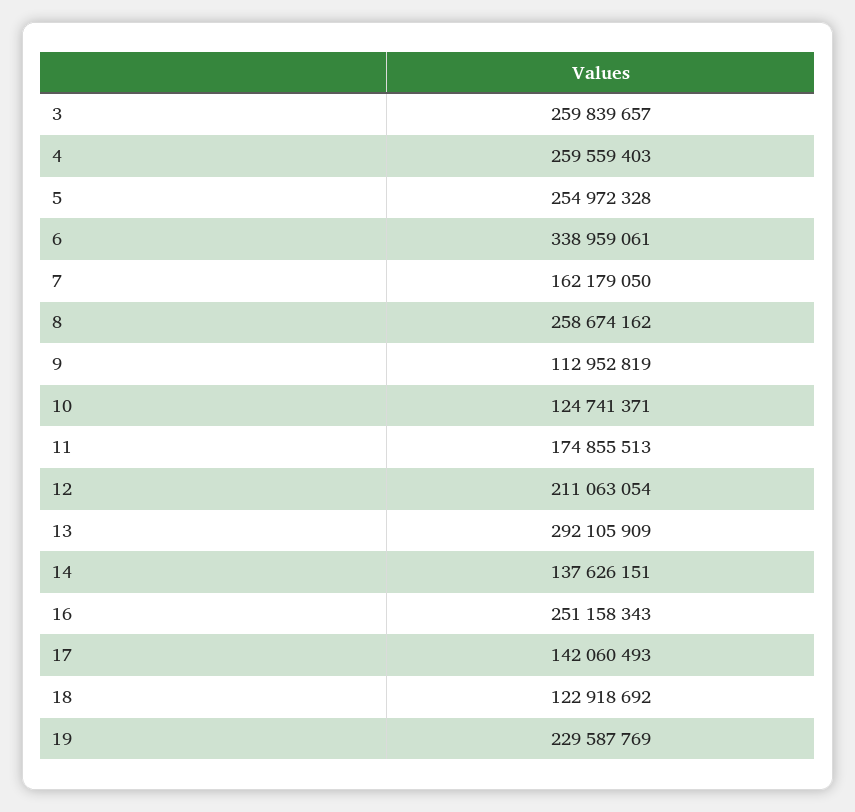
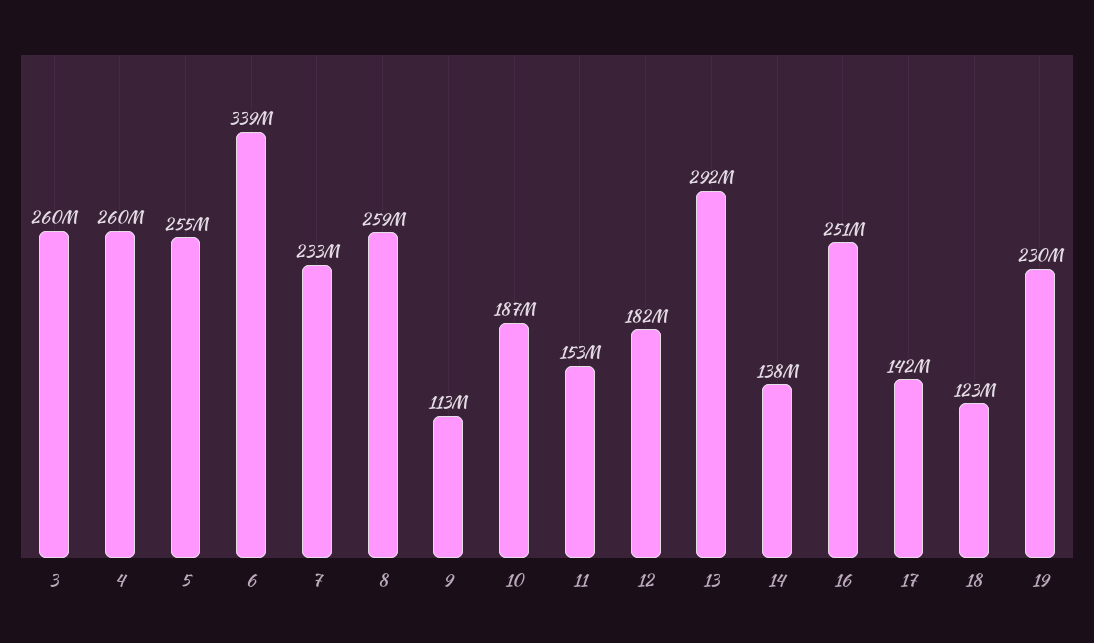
7: 162179050 -> 233000000
10: 124741371 -> 187000000
11: 174855513 -> 153000000
12: 211063054 -> 182000000

